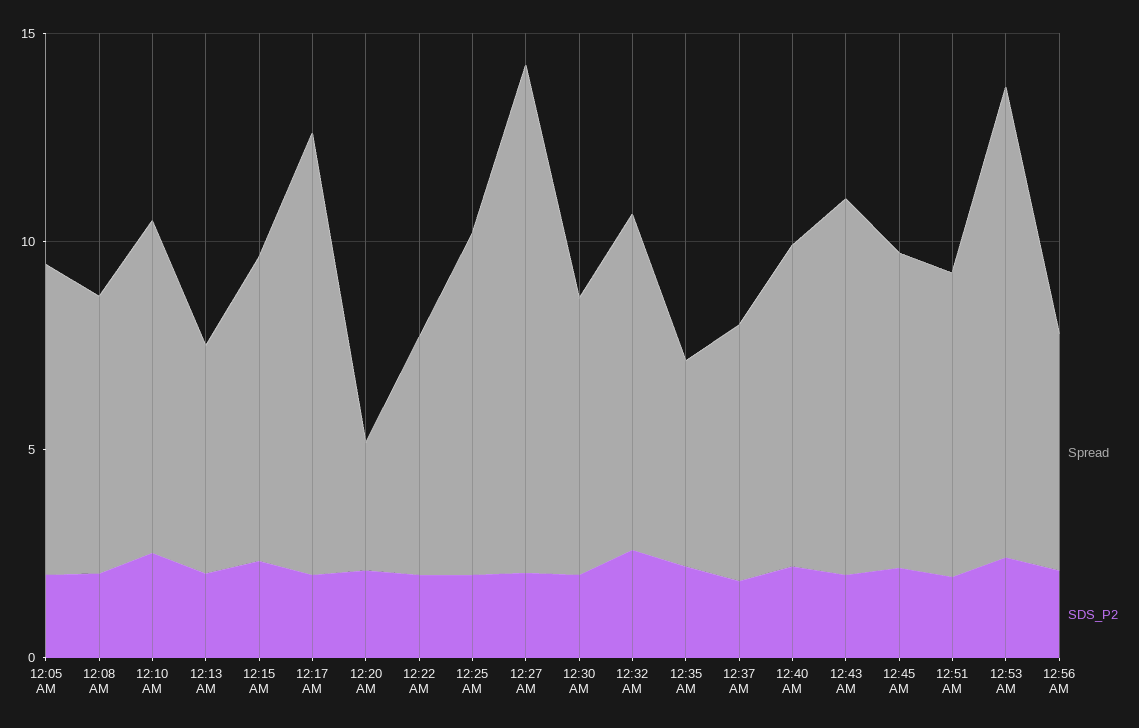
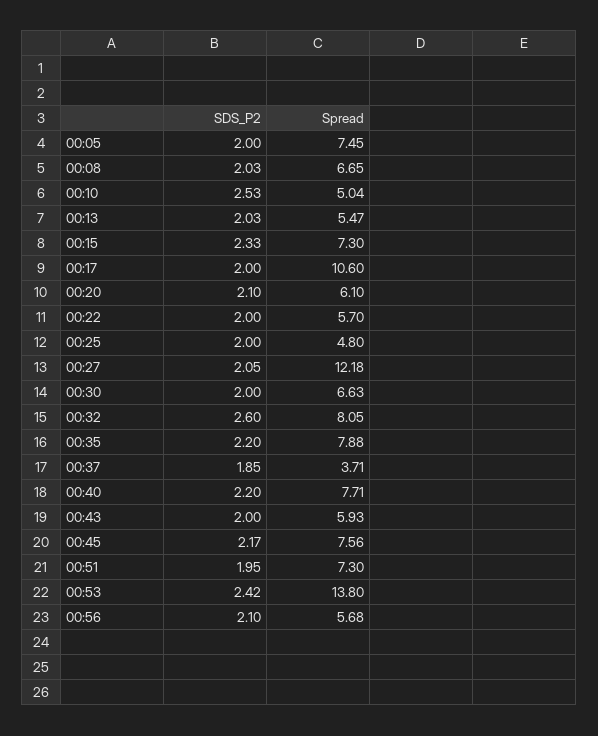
Spread, 12:10 AM: 8 -> 5.04
Spread, 12:20 AM: 3 -> 6.1
Spread, 12:25 AM: 8 -> 4.8
Spread, 12:35 AM: 5 -> 7.88
Spread, 12:37 AM: 6 -> 3.71
Spread, 12:43 AM: 9 -> 5.93
Spread, 12:53 AM: 11 -> 13.8

